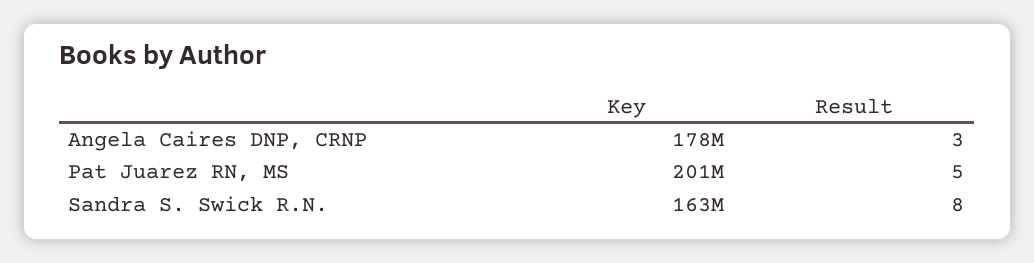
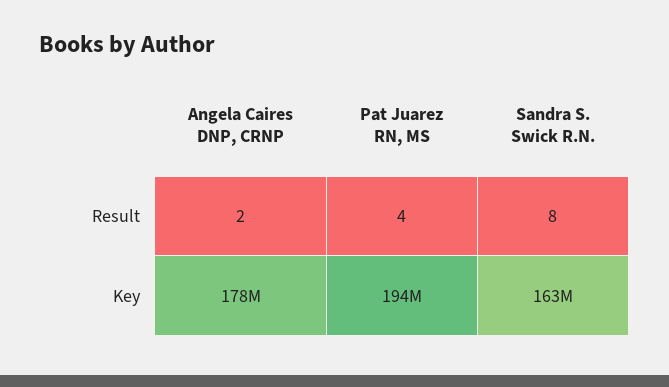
Result, Angela Caires DNP, CRNP: 3 -> 2
Key, Pat Juarez RN, MS: 201000000 -> 194000000
Result, Pat Juarez RN, MS: 5 -> 4

